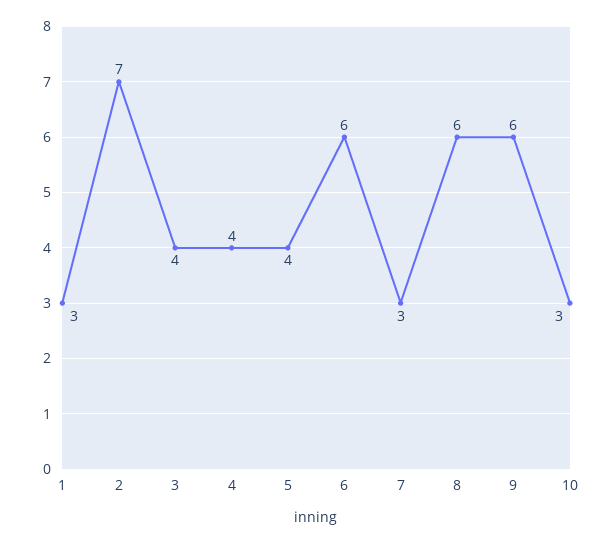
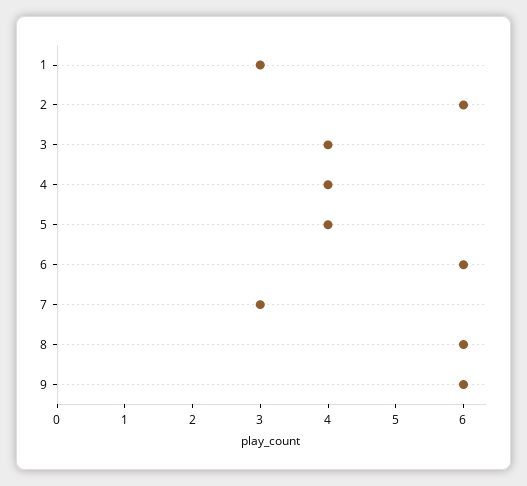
2: 7 -> 6
10: 3 -> none

